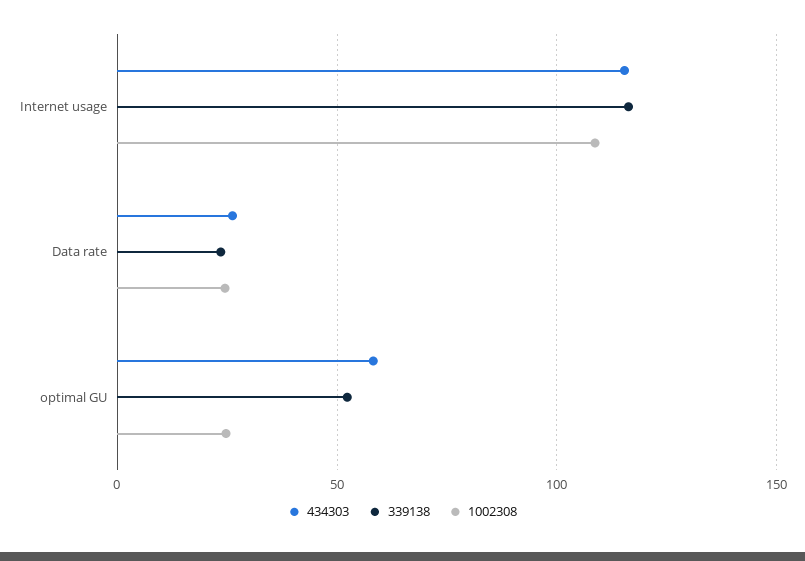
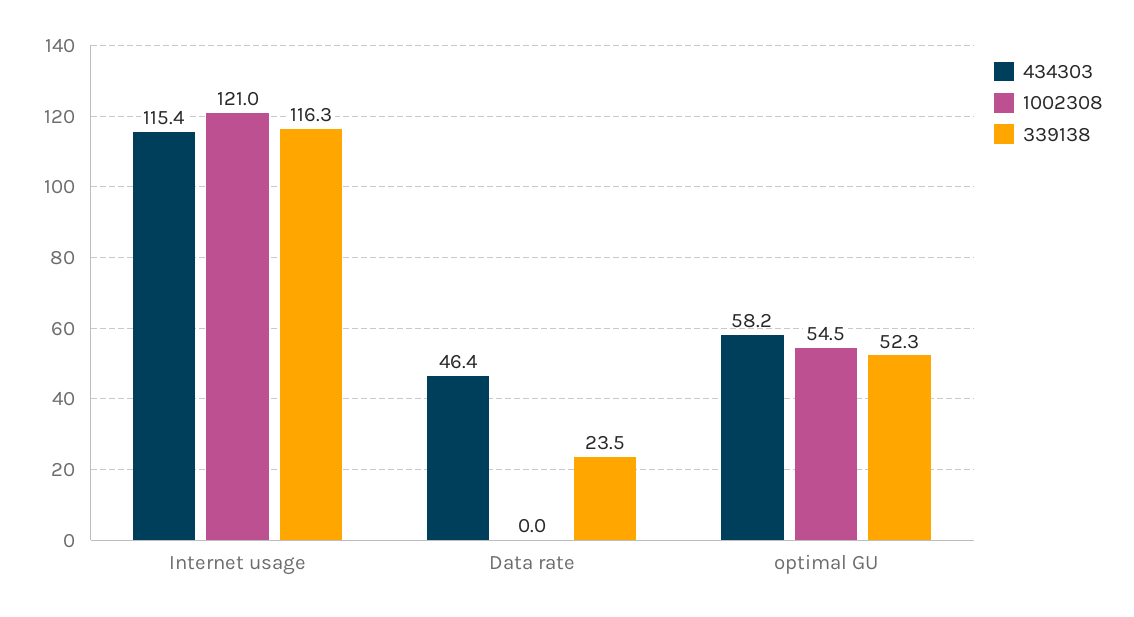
1002308, Internet usage: 110 -> 121
434303, Data rate: 25 -> 46.4
1002308, Data rate: 25 -> 0
1002308, optimal GU: 25 -> 54.5

